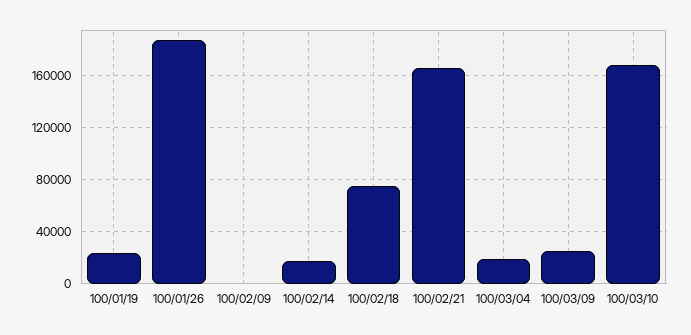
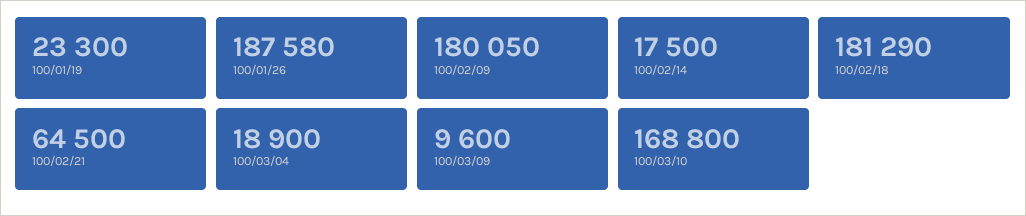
100/02/09: 0 -> 180050
100/02/18: 75000 -> 181290
100/02/21: 165000 -> 64500
100/03/09: 25000 -> 9600

